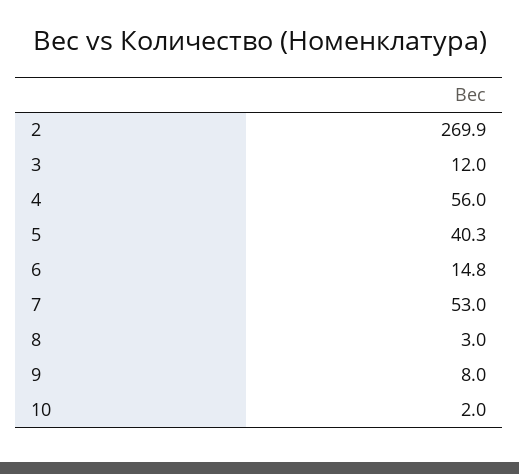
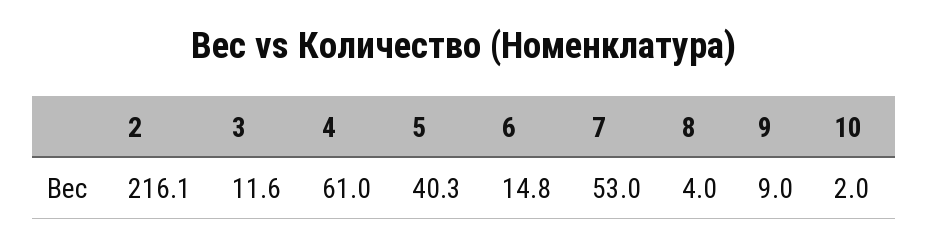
2: 269.9 -> 216.1
3: 12 -> 11.6
4: 56 -> 61
8: 3 -> 4
9: 8 -> 9

